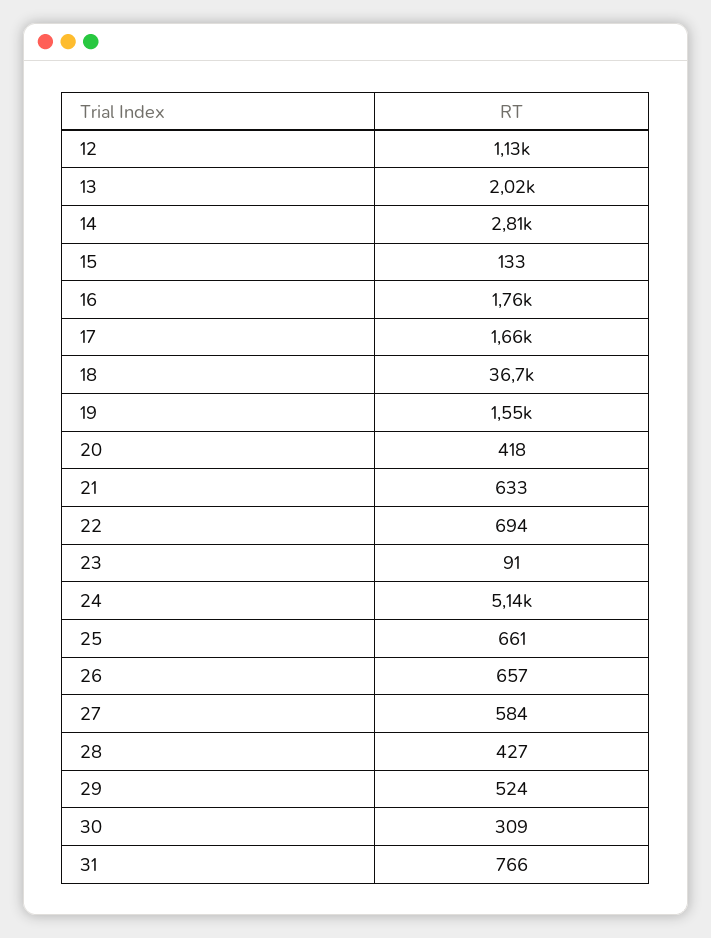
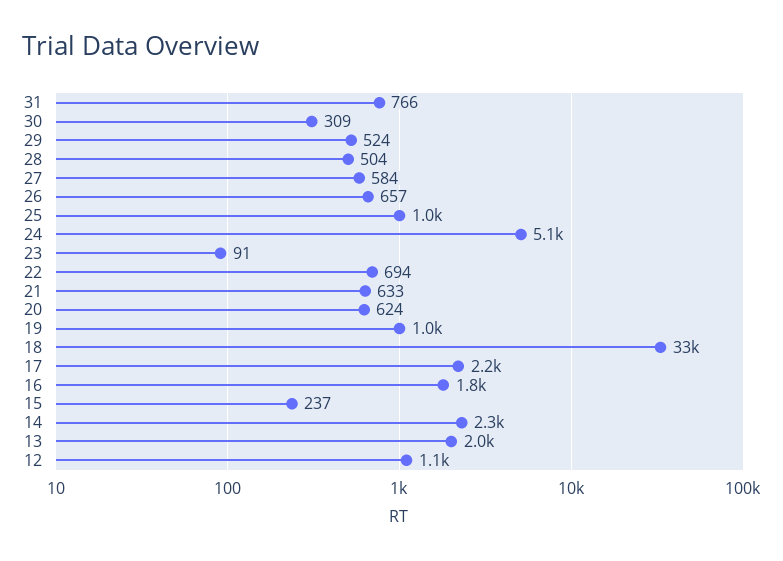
14: 2810 -> 2300
15: 133 -> 237
17: 1660 -> 2200
18: 36700 -> 33000
19: 1550 -> 1000
20: 418 -> 624
25: 661 -> 1000
28: 427 -> 504

